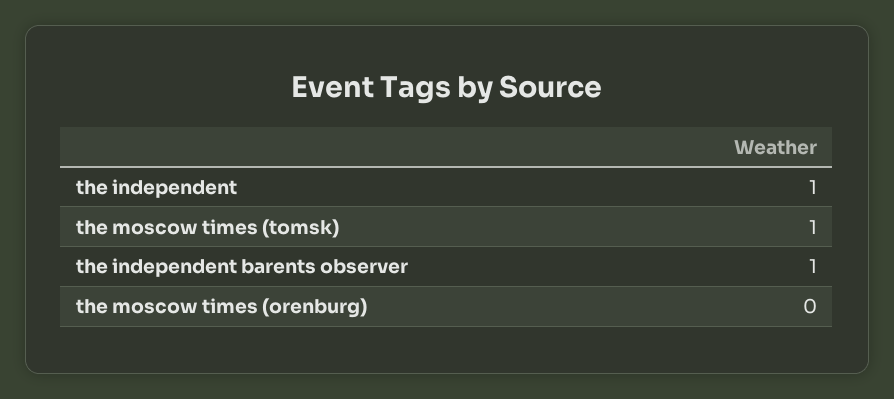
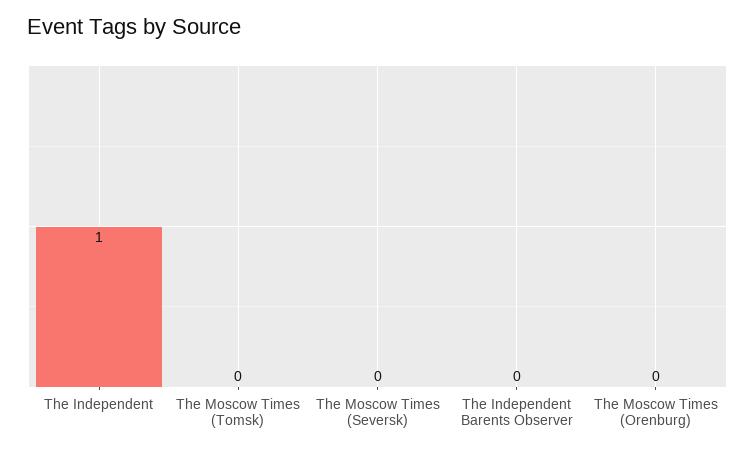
the moscow times (tomsk): 1 -> 0
the independent barents observer: 1 -> 0
The Moscow Times (Seversk): none -> 0

